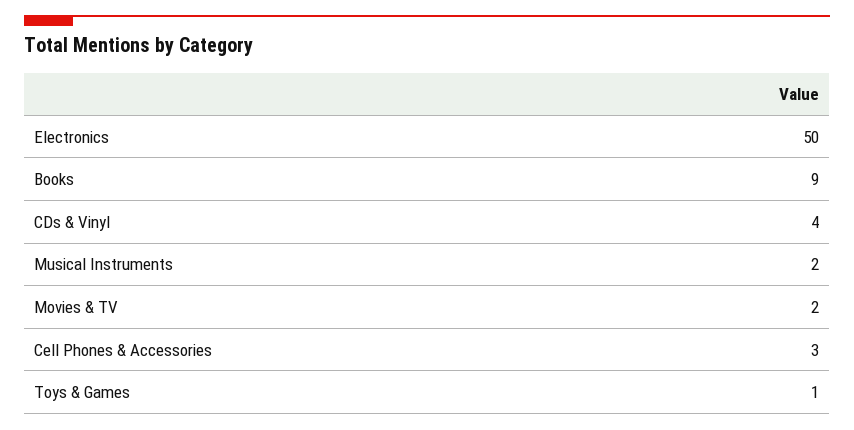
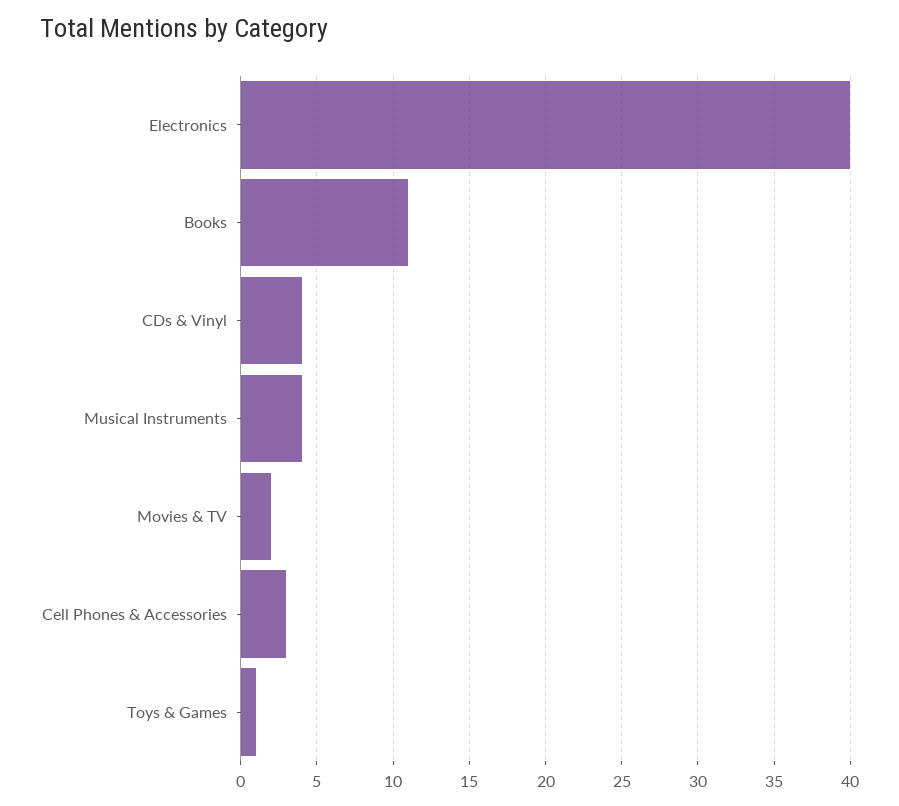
Electronics: 50 -> 40
Books: 9 -> 11
Musical Instruments: 2 -> 4

